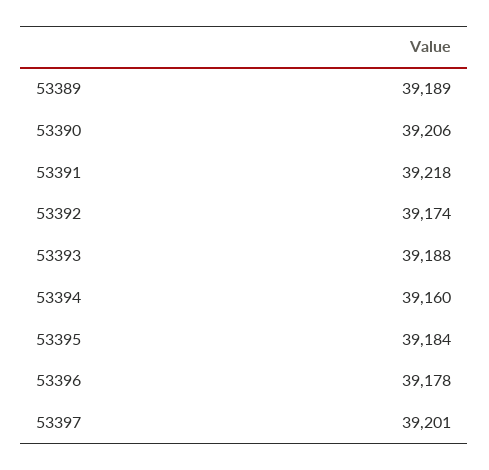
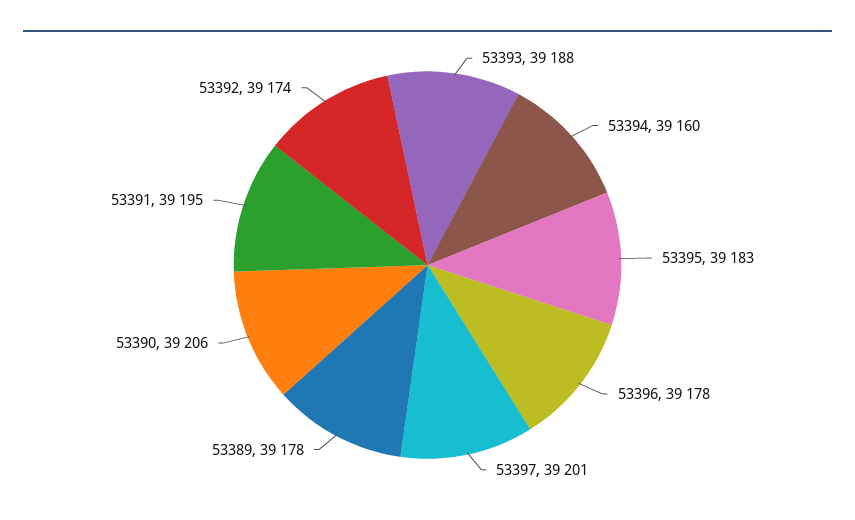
53389: 39189 -> 39178
53391: 39218 -> 39195
53395: 39184 -> 39183

